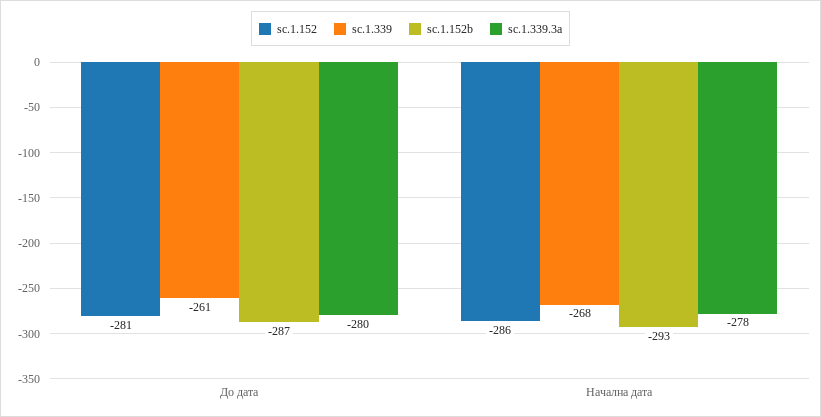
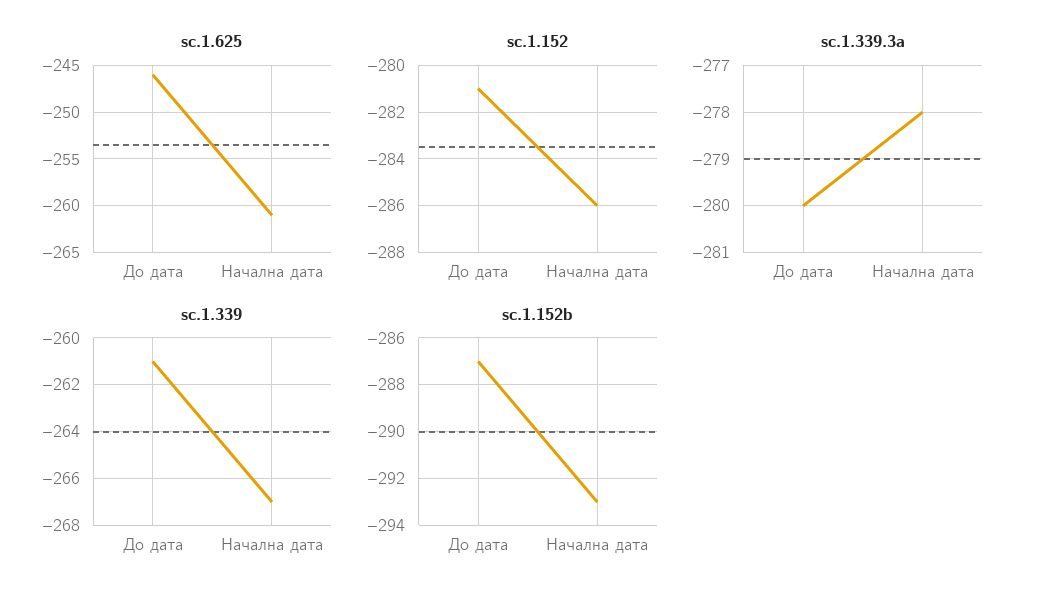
sc.1.339, Начална дата: -268 -> -267
sc.1.625, До дата: none -> -246
sc.1.625, Начална дата: none -> -261

